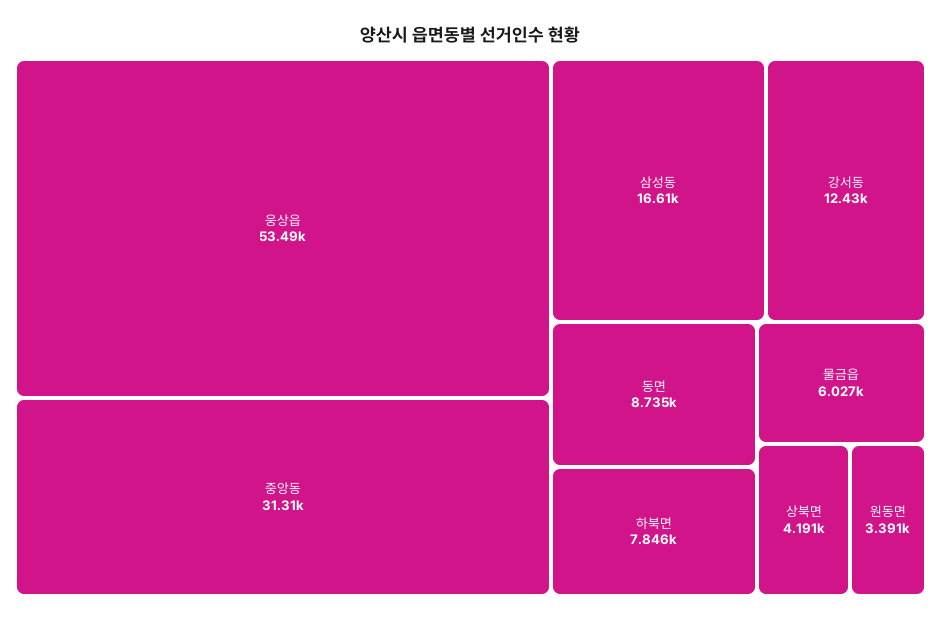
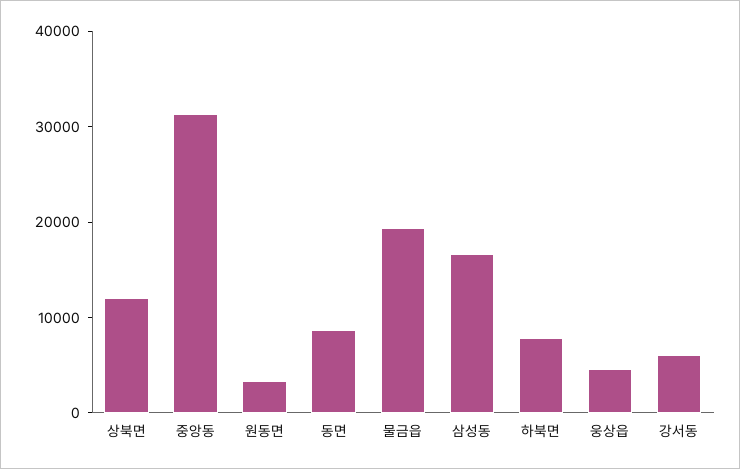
웅상읍: 53490 -> 4000
강서동: 12430 -> 6000
물금읍: 6027 -> 20000
상북면: 4191 -> 12000

